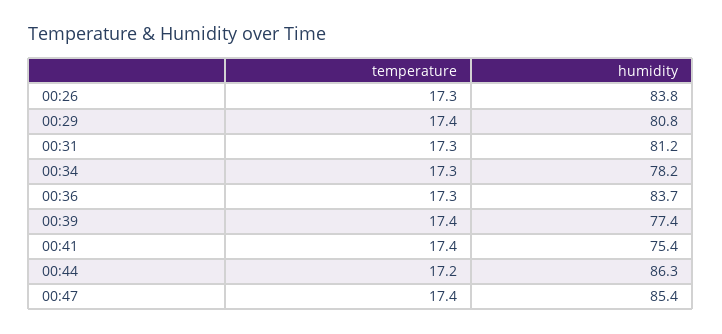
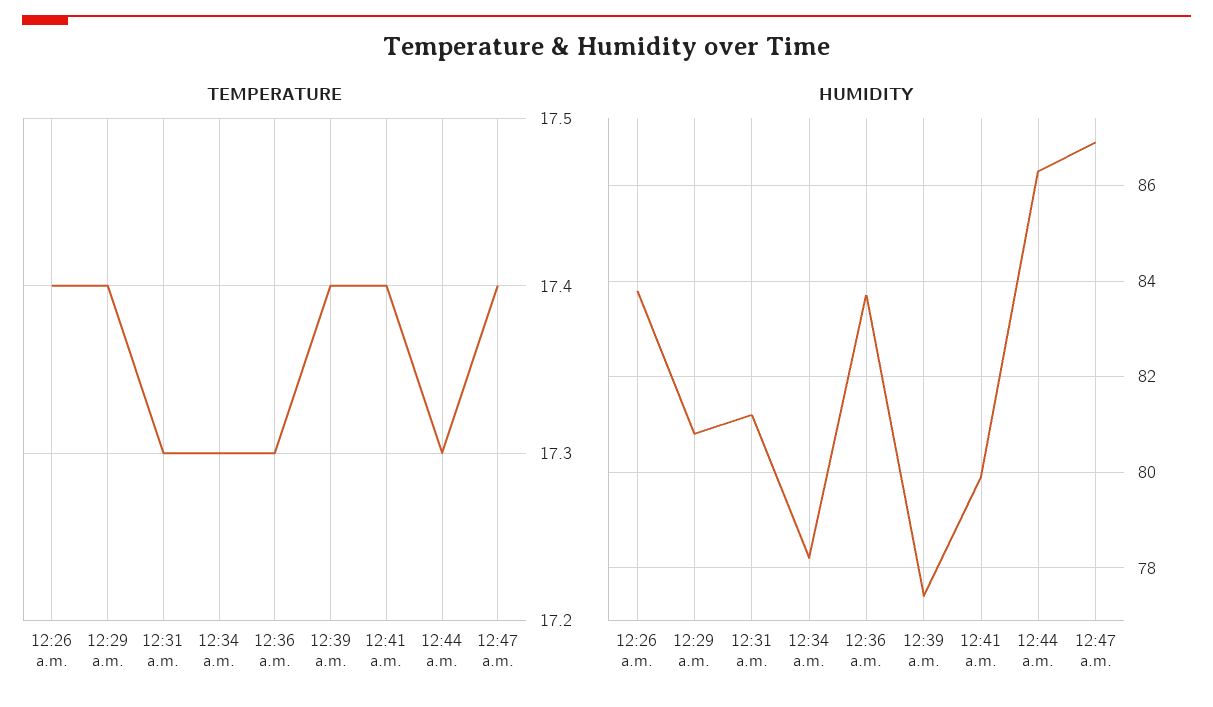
temperature, 00:26: 17.3 -> 17.4
humidity, 00:41: 75.4 -> 80
temperature, 00:44: 17.2 -> 17.3
humidity, 00:47: 85.4 -> 87

